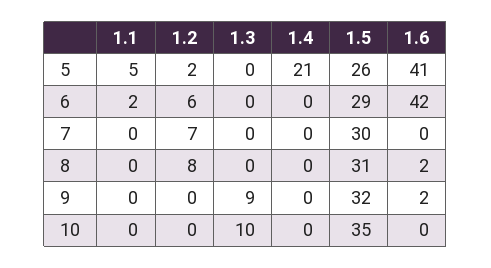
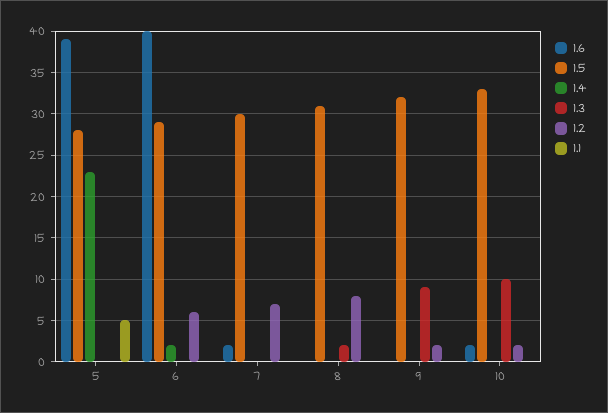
1.2, 5: 2 -> 0
1.4, 5: 21 -> 23
1.5, 5: 26 -> 28
1.6, 5: 41 -> 39
1.1, 6: 2 -> 0
1.4, 6: 0 -> 2
1.6, 6: 42 -> 40
1.6, 7: 0 -> 2
1.3, 8: 0 -> 2
1.6, 8: 2 -> 0
1.2, 9: 0 -> 2
1.6, 9: 2 -> 0
1.2, 10: 0 -> 2
1.5, 10: 35 -> 33
1.6, 10: 0 -> 2

